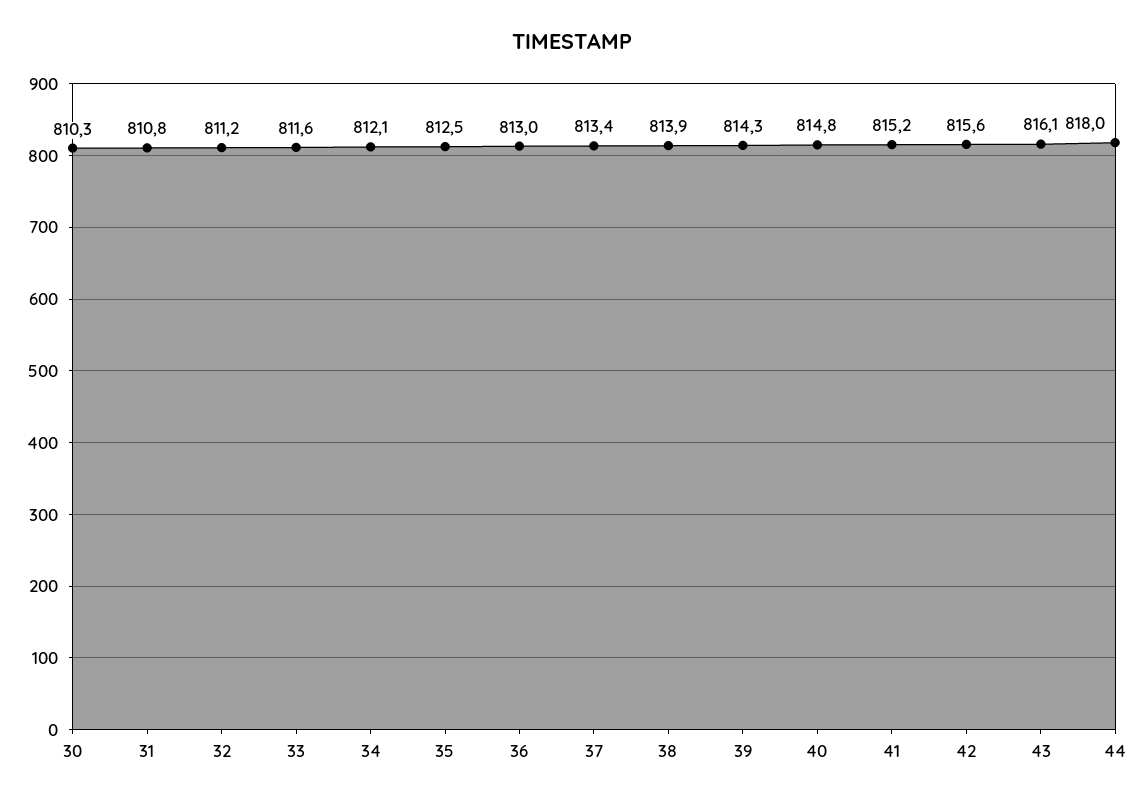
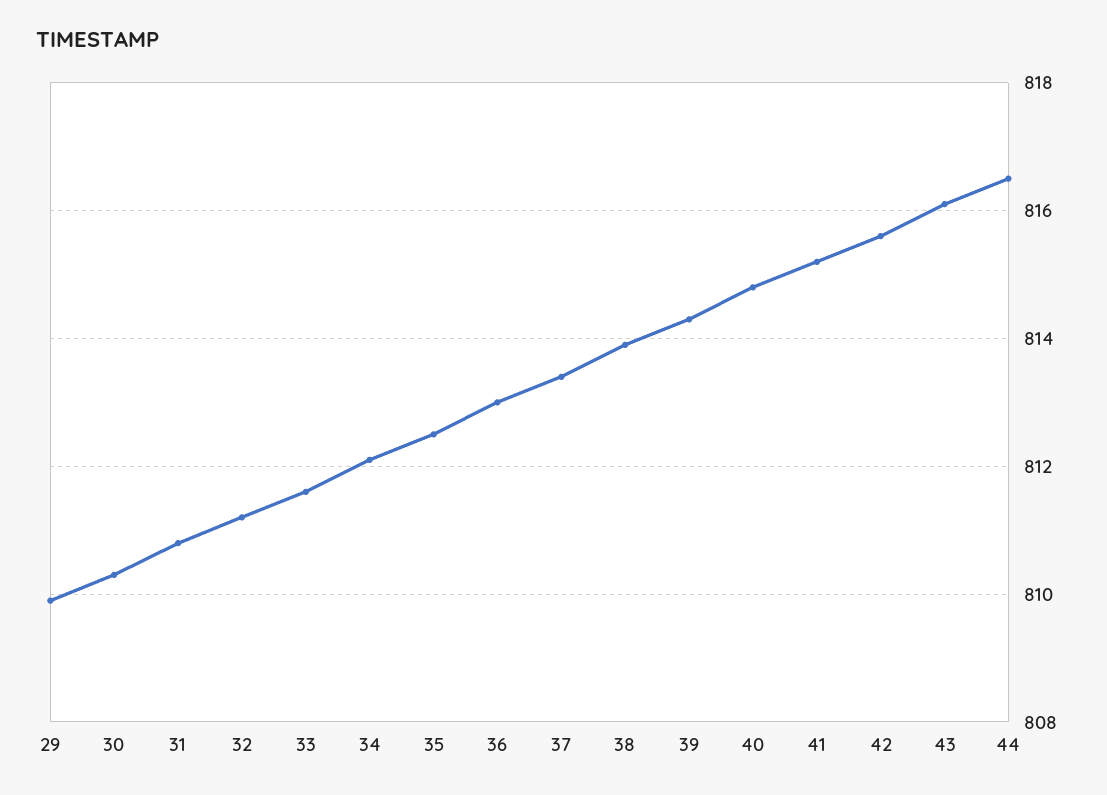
44: 818 -> 816.5
29: none -> 810

